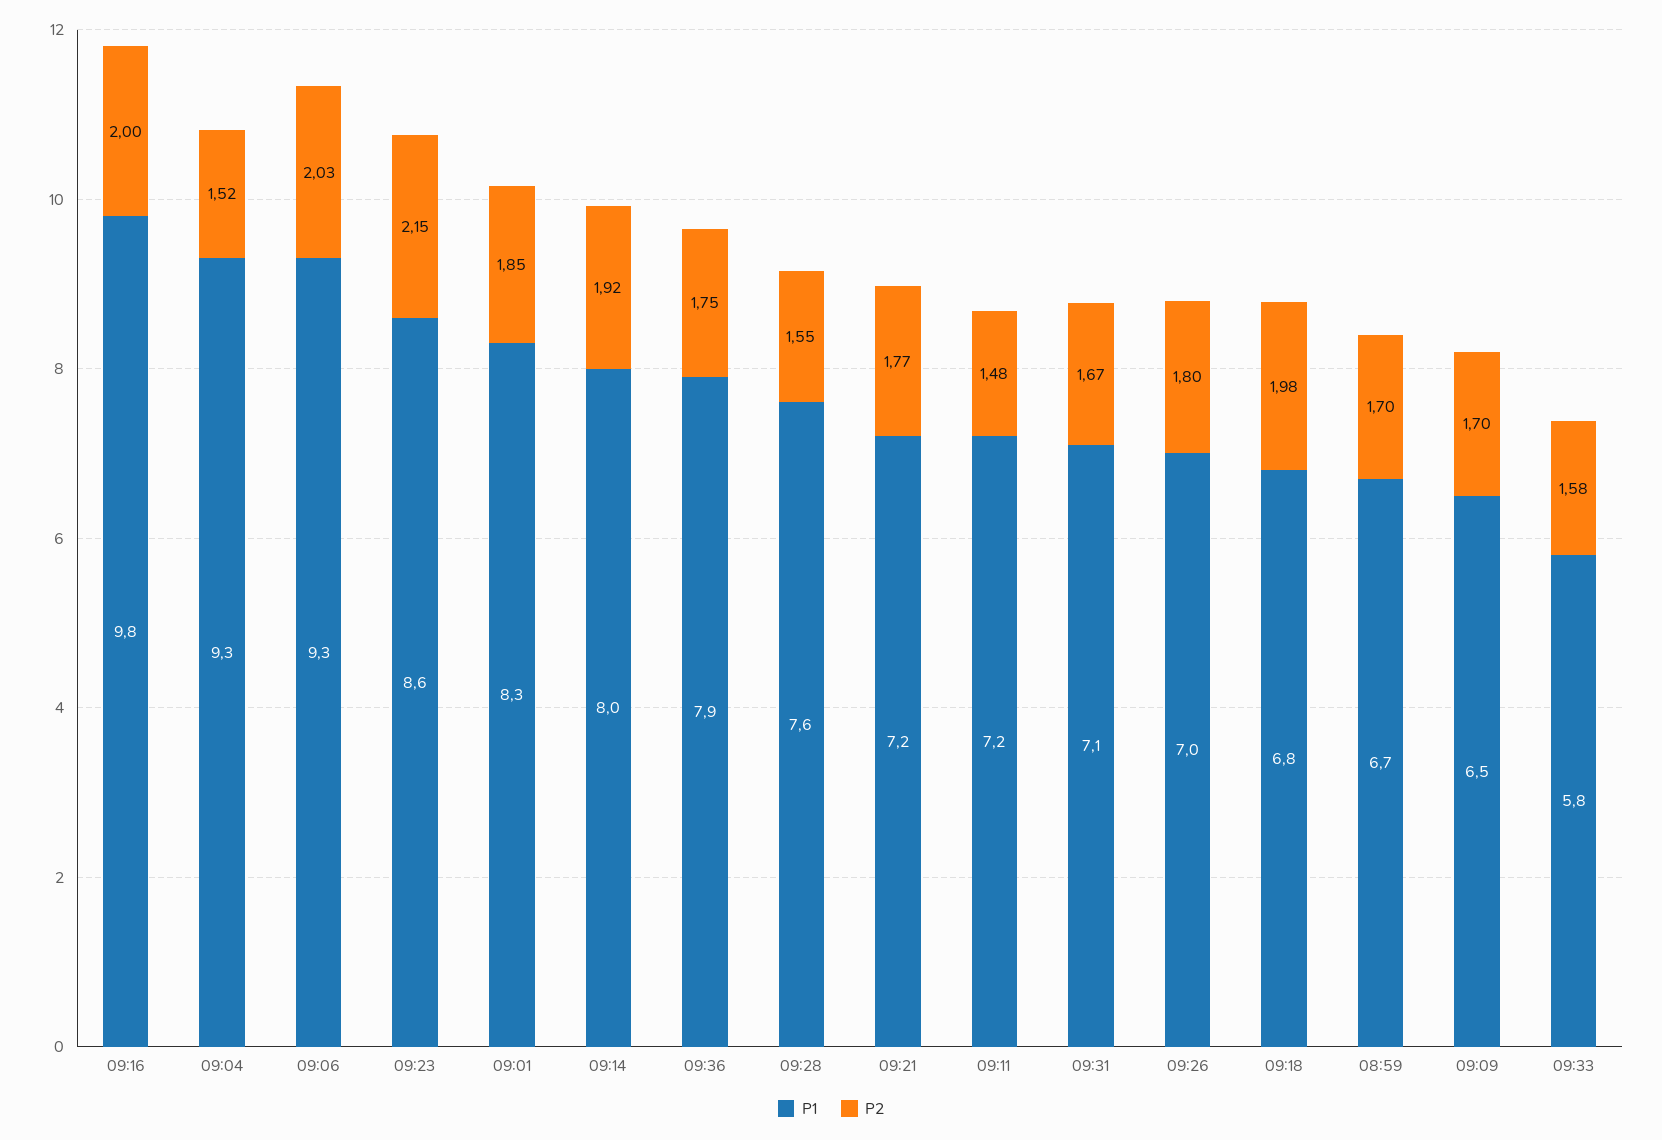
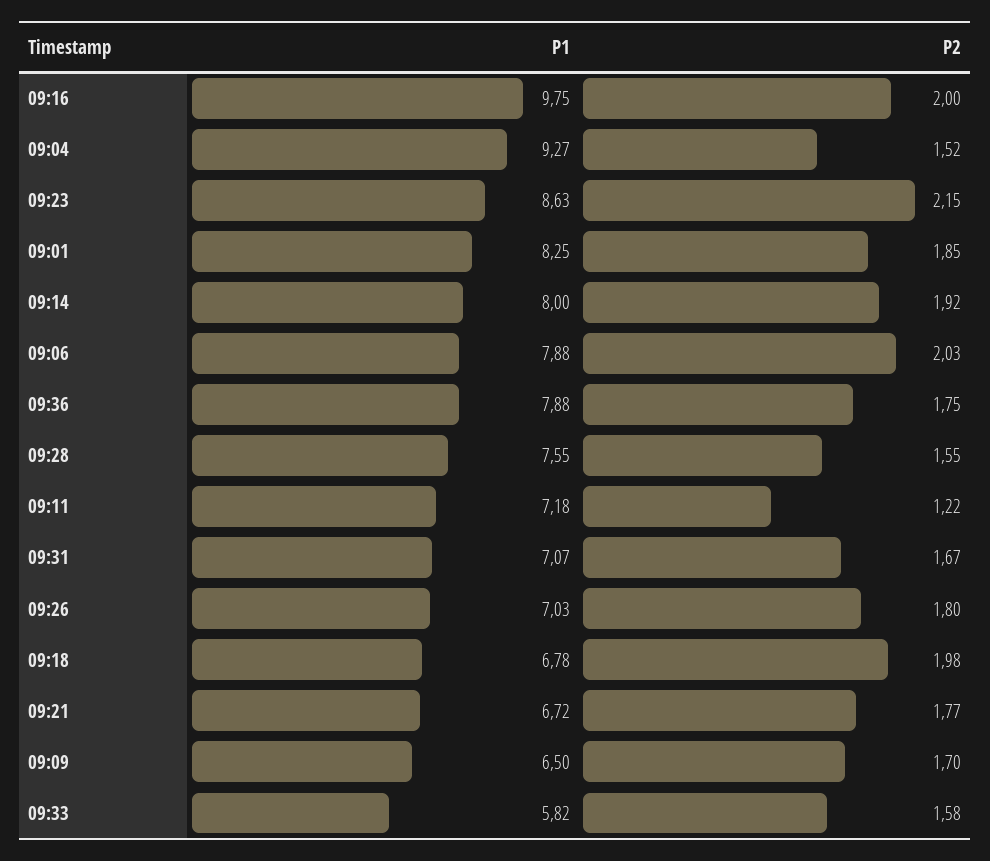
P1, 09:06: 9.3 -> 7.88
P1, 09:21: 7.2 -> 6.72
P2, 09:11: 1.48 -> 1.22
P1, 08:59: 6.7 -> none
P2, 08:59: 1.7 -> none

